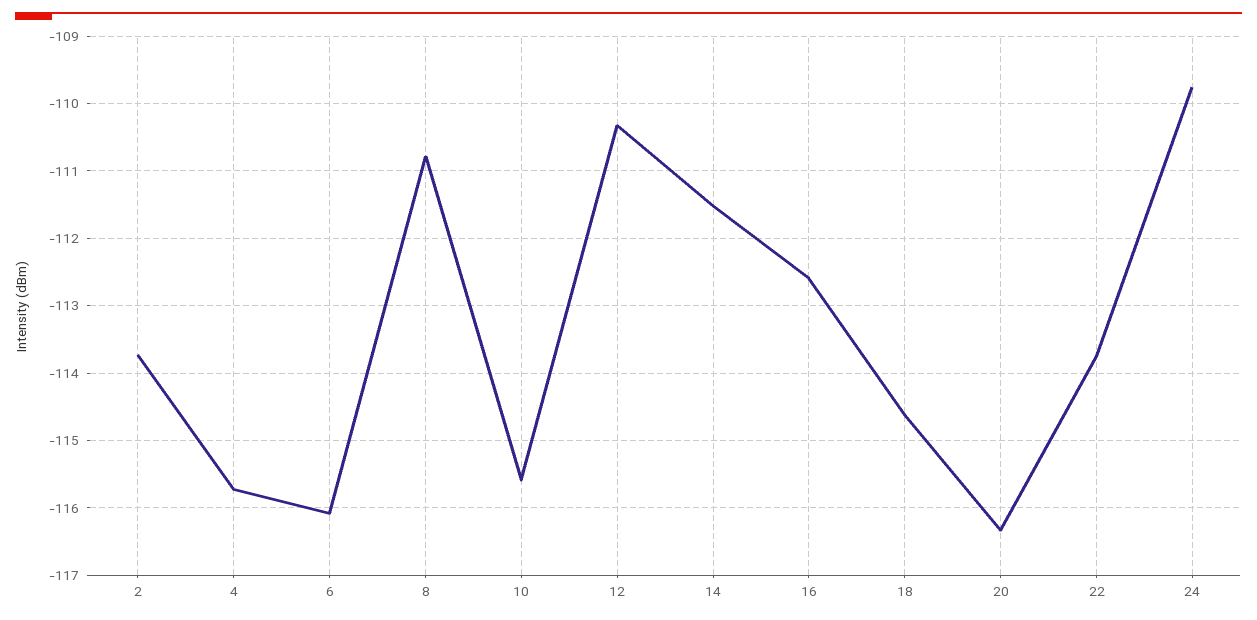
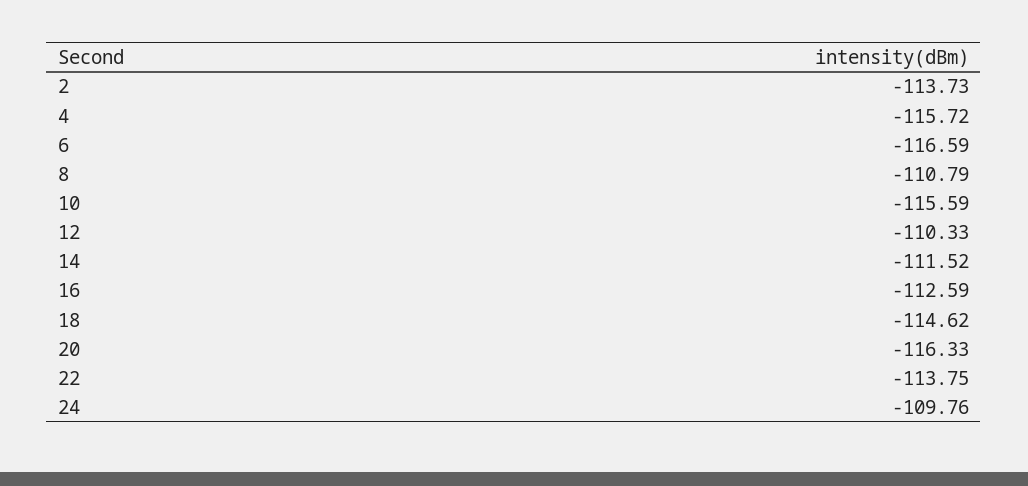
6: -116.1 -> -116.59

